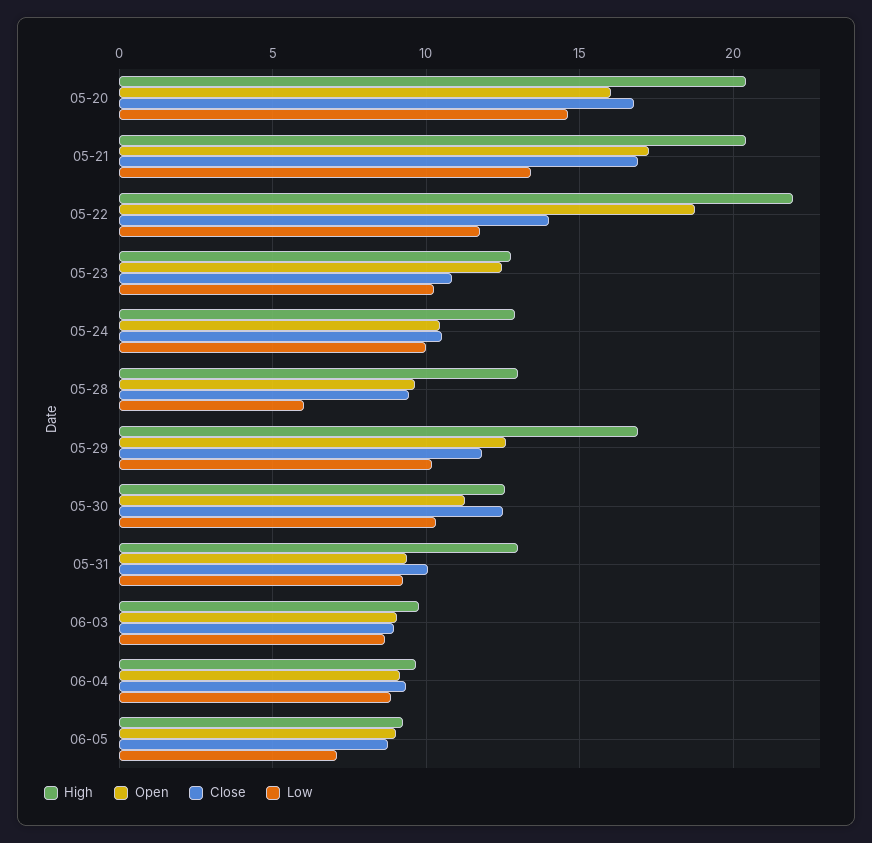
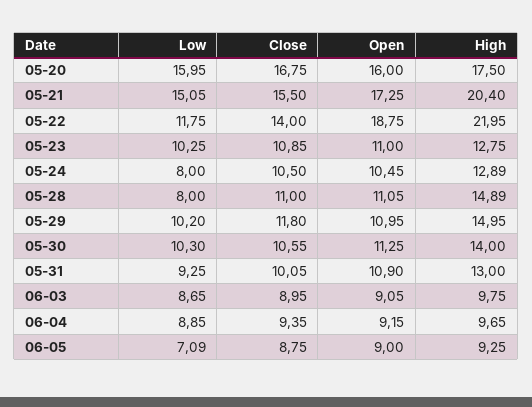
High, 05-20: 20.5 -> 17.5
Low, 05-20: 14.5 -> 15.95
Close, 05-21: 17 -> 15.5
Low, 05-21: 13.5 -> 15.05
Open, 05-23: 12.5 -> 11
Low, 05-24: 10 -> 8
High, 05-28: 13 -> 14.89
Open, 05-28: 9.5 -> 11.05
Close, 05-28: 9.5 -> 11
Low, 05-28: 6 -> 8
High, 05-29: 17 -> 14.95
Open, 05-29: 12.5 -> 10.95
High, 05-30: 12.5 -> 14
Close, 05-30: 12.5 -> 10.55
Open, 05-31: 9.5 -> 10.9

